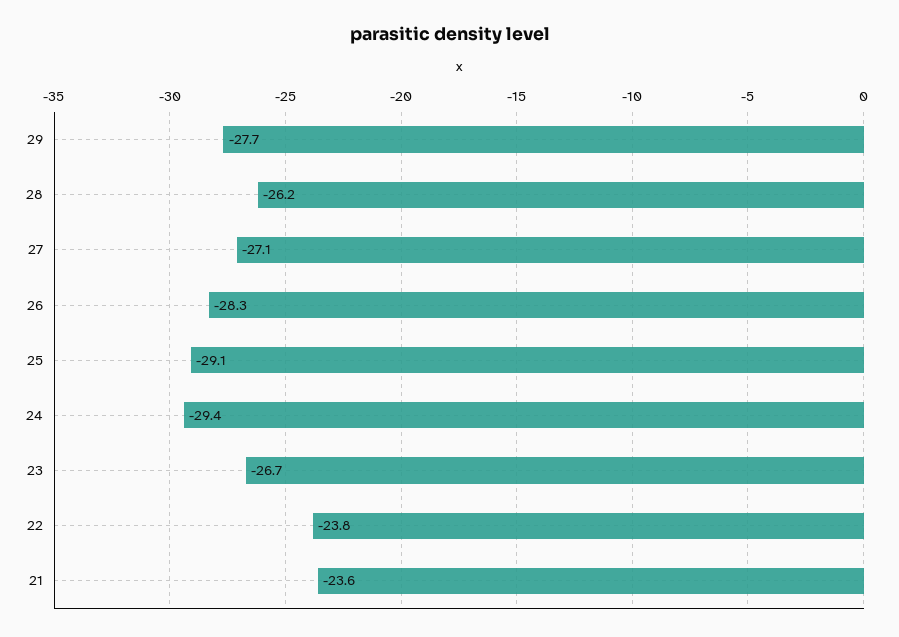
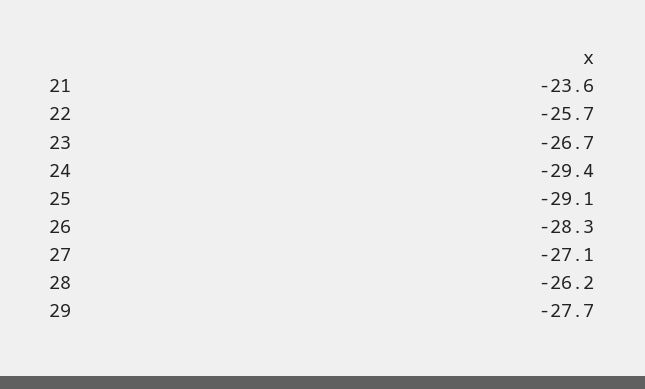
22: -23.8 -> -25.7

